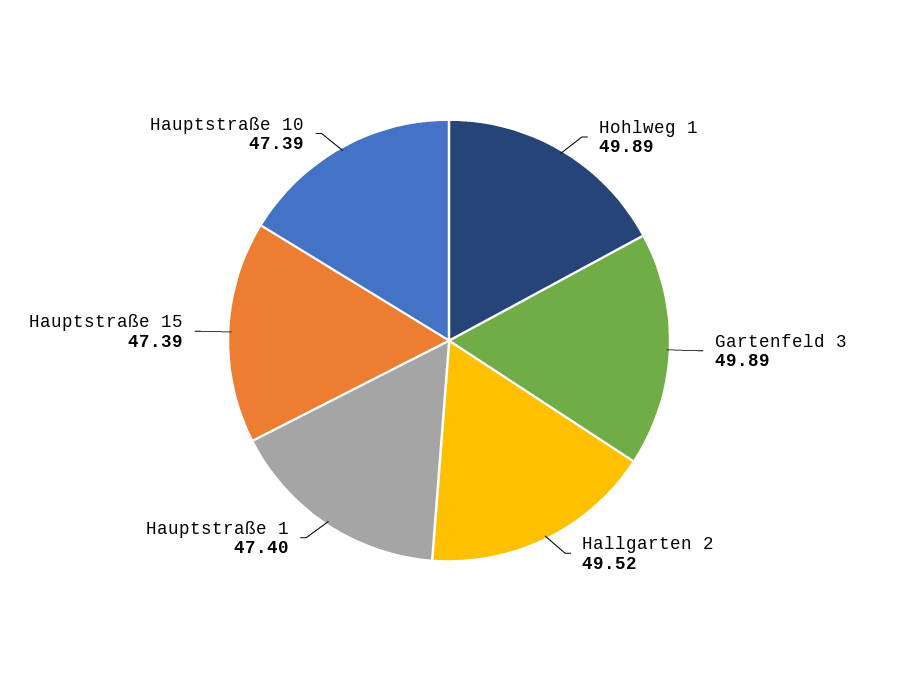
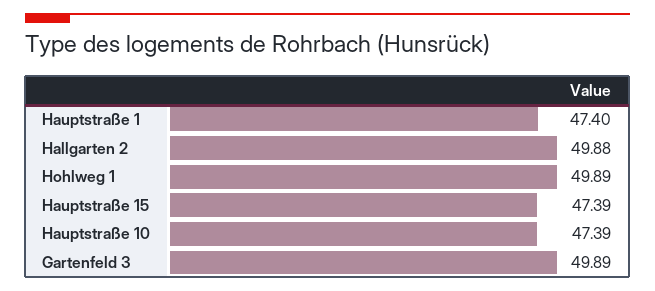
Hallgarten 2: 49.52 -> 49.88

